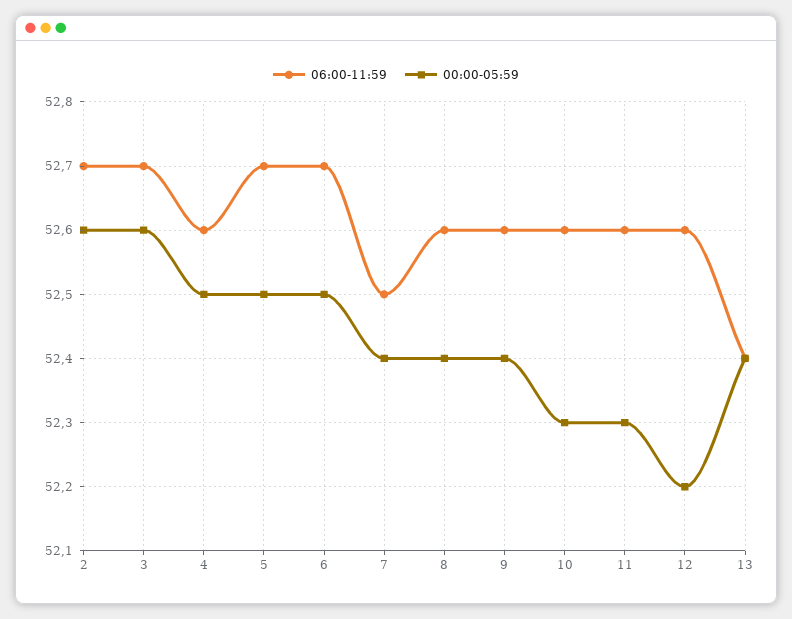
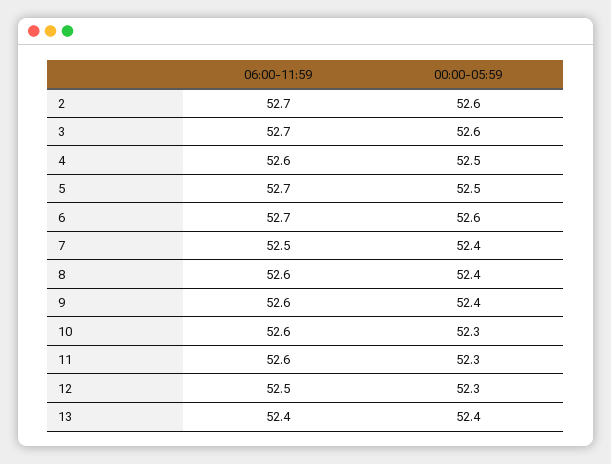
00:00-05:59, 6: 52.5 -> 52.6
06:00-11:59, 12: 52.6 -> 52.5
00:00-05:59, 12: 52.2 -> 52.3

